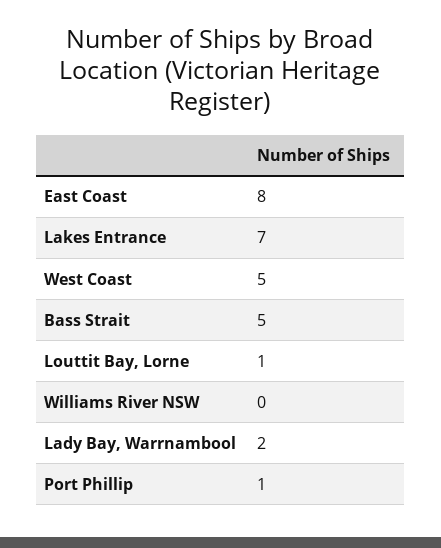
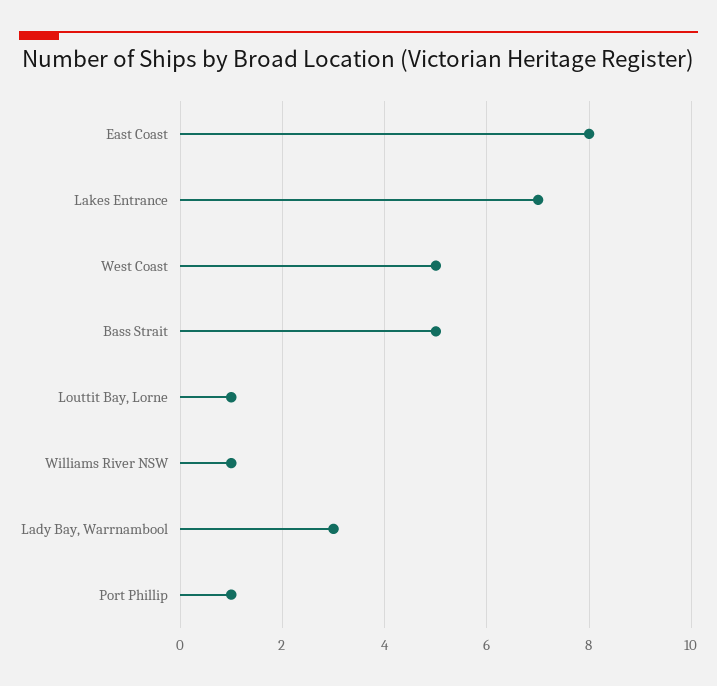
Williams River NSW: 0 -> 1
Lady Bay, Warrnambool: 2 -> 3

